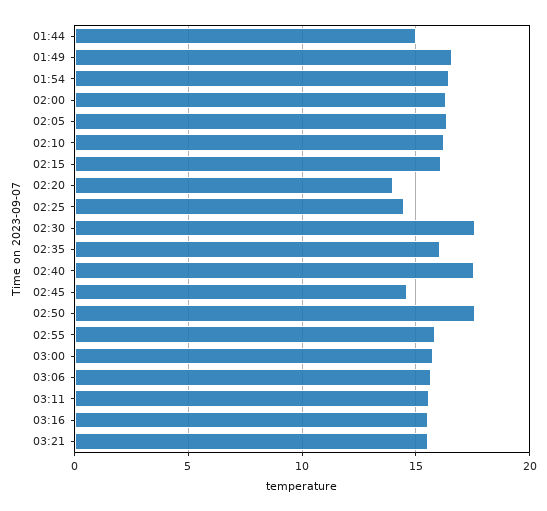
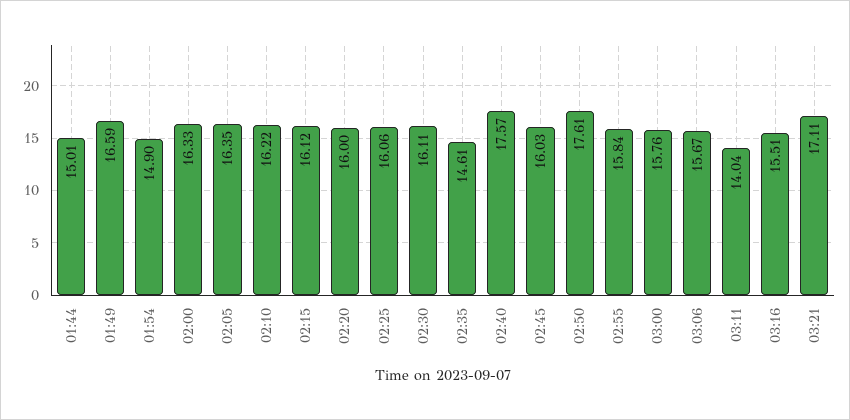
01:54: 16.5 -> 14.9
02:20: 14 -> 16
02:25: 14.5 -> 16.06
02:30: 17.5 -> 16.11
02:35: 16 -> 14.61
02:45: 14.5 -> 16.03
03:11: 15.5 -> 14.04
03:21: 15.5 -> 17.11

